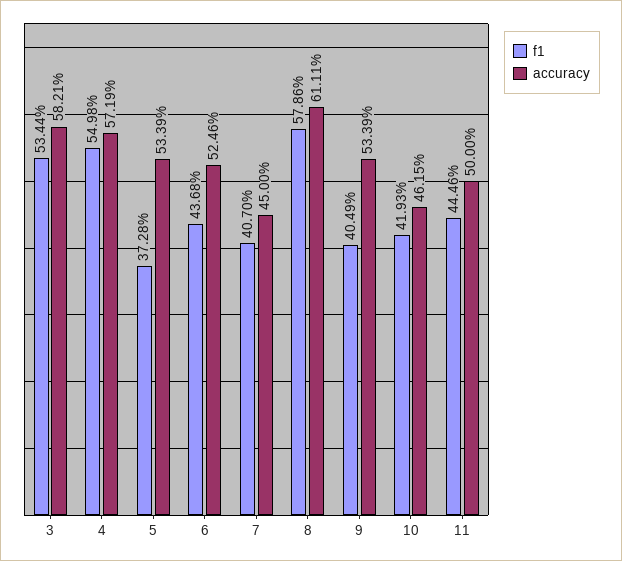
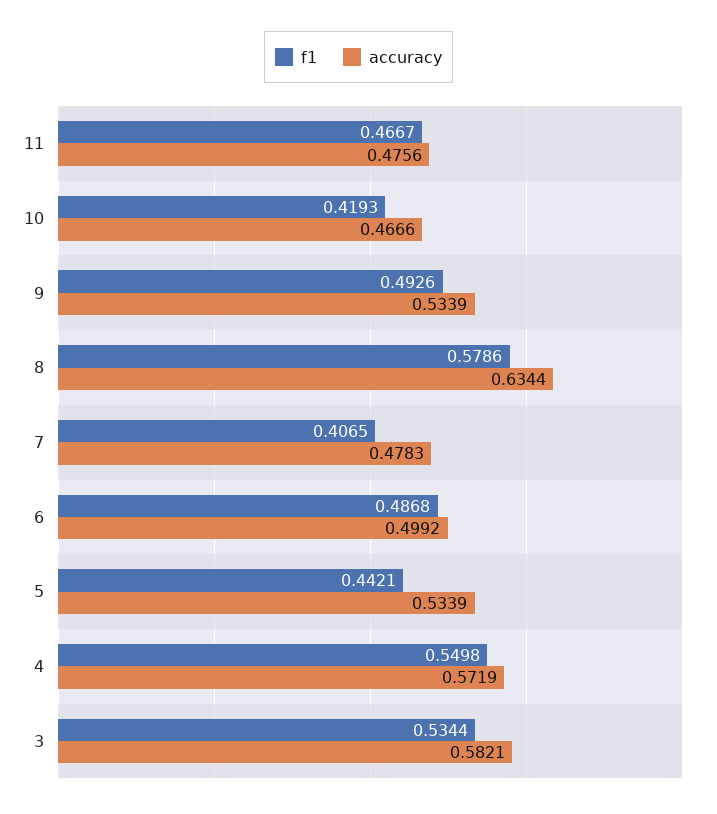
f1, 5: 0.3728 -> 0.4421
f1, 6: 0.4368 -> 0.4868
accuracy, 6: 0.5246 -> 0.4992
f1, 7: 0.407 -> 0.4065
accuracy, 7: 0.45 -> 0.4783
accuracy, 8: 0.6111 -> 0.6344
f1, 9: 0.4049 -> 0.4926
accuracy, 10: 0.4615 -> 0.4666
f1, 11: 0.4446 -> 0.4667
accuracy, 11: 0.5 -> 0.4756

